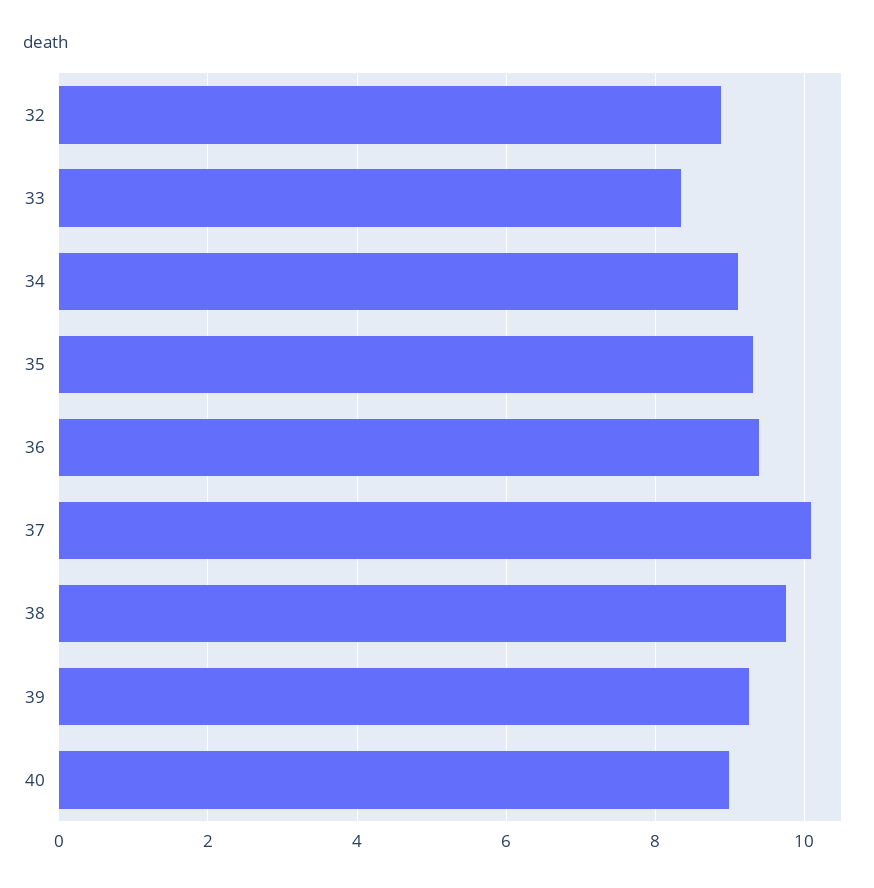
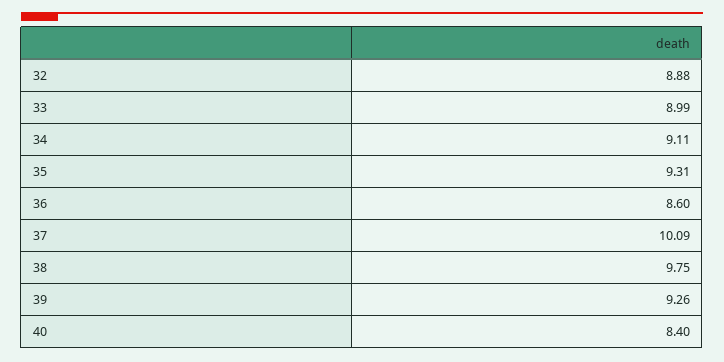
33: 8.4 -> 8.99
36: 9.4 -> 8.6
40: 9 -> 8.4

